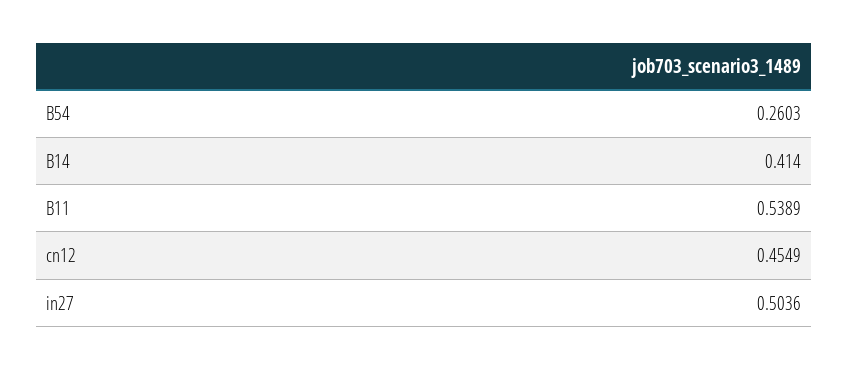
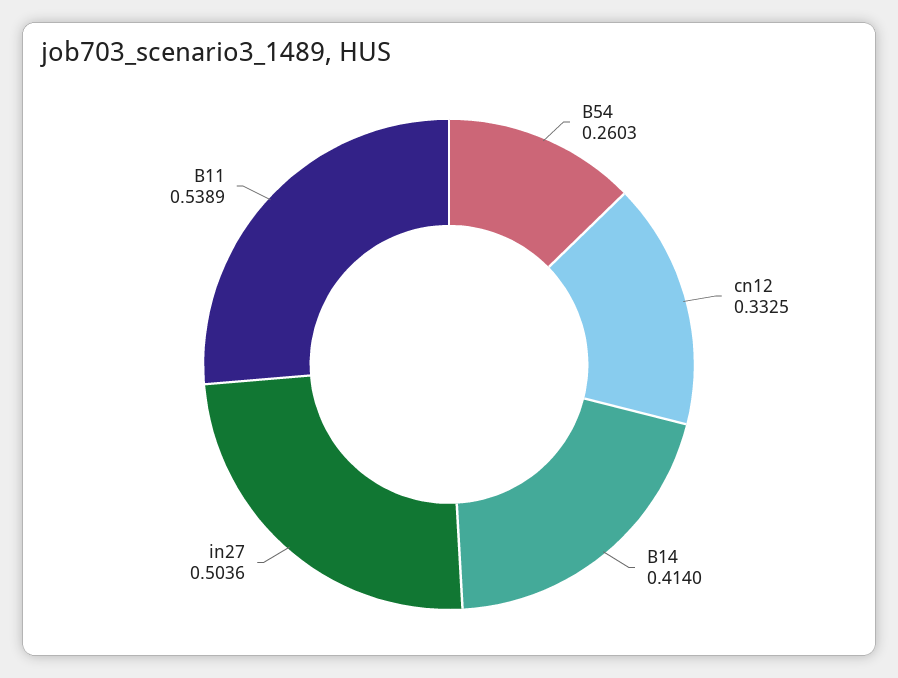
cn12: 0.4549 -> 0.3325

